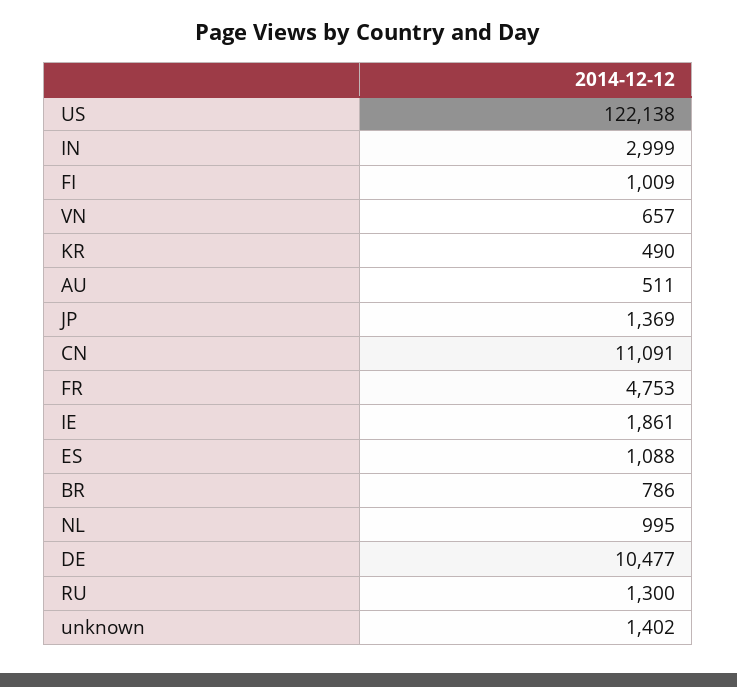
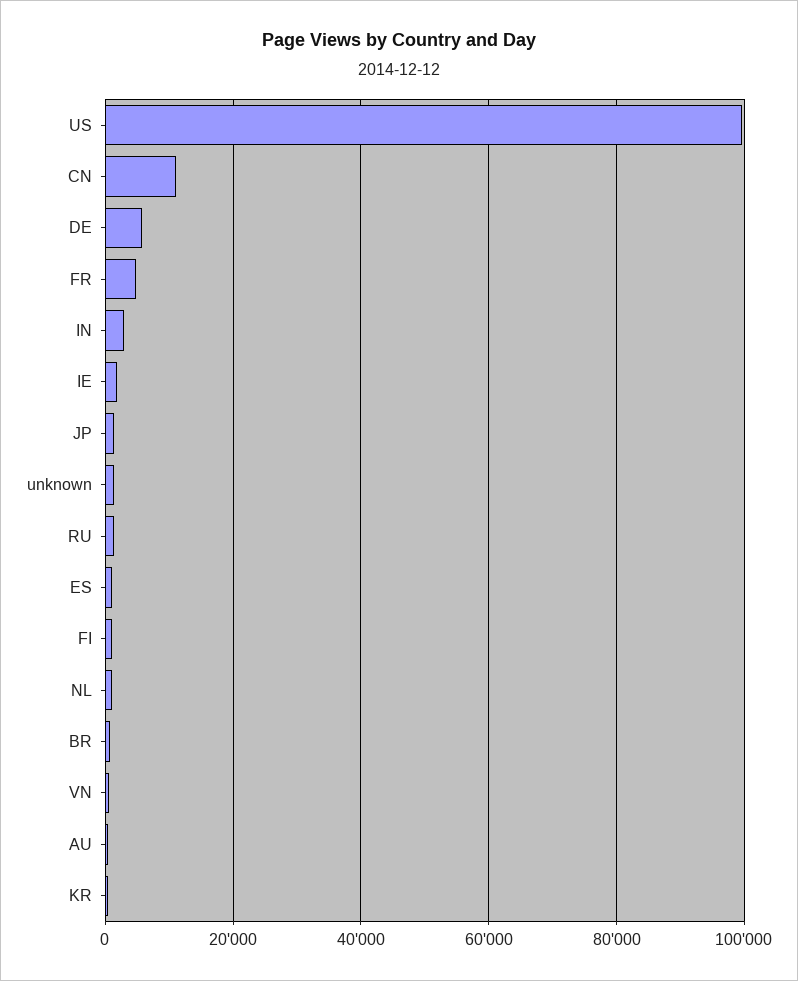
US: 122138 -> 100000
DE: 10477 -> 6000

